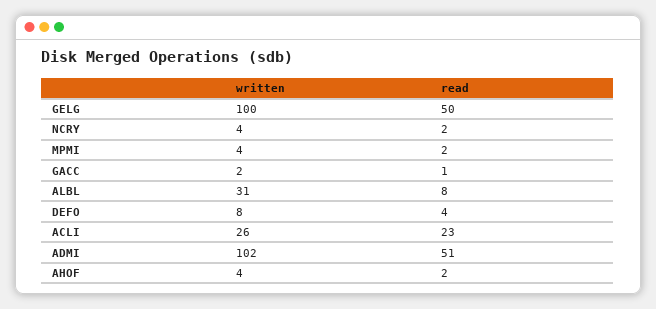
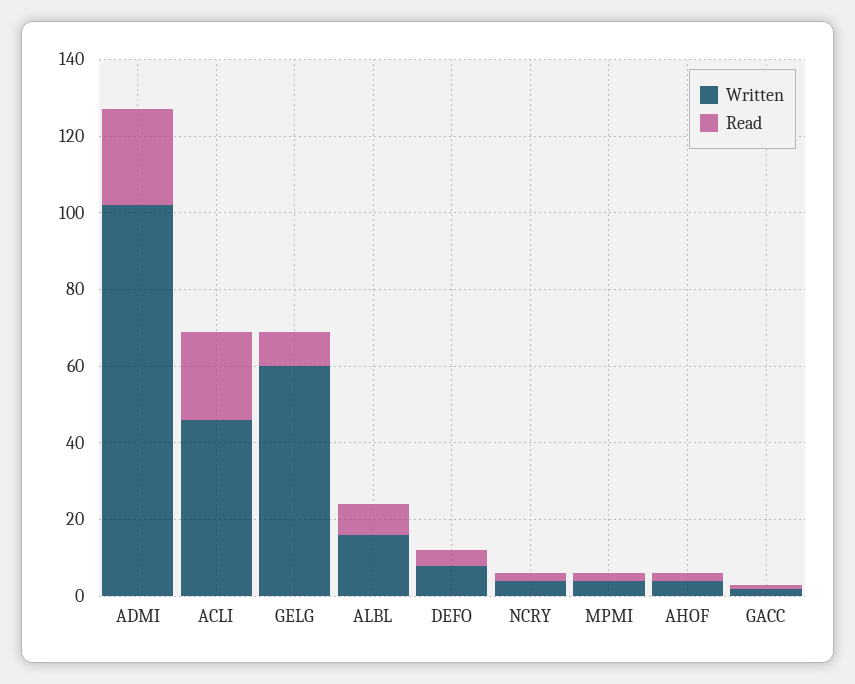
written, GELG: 100 -> 60
read, GELG: 50 -> 10
written, ALBL: 31 -> 15
written, ACLI: 26 -> 45
read, ADMI: 51 -> 25

